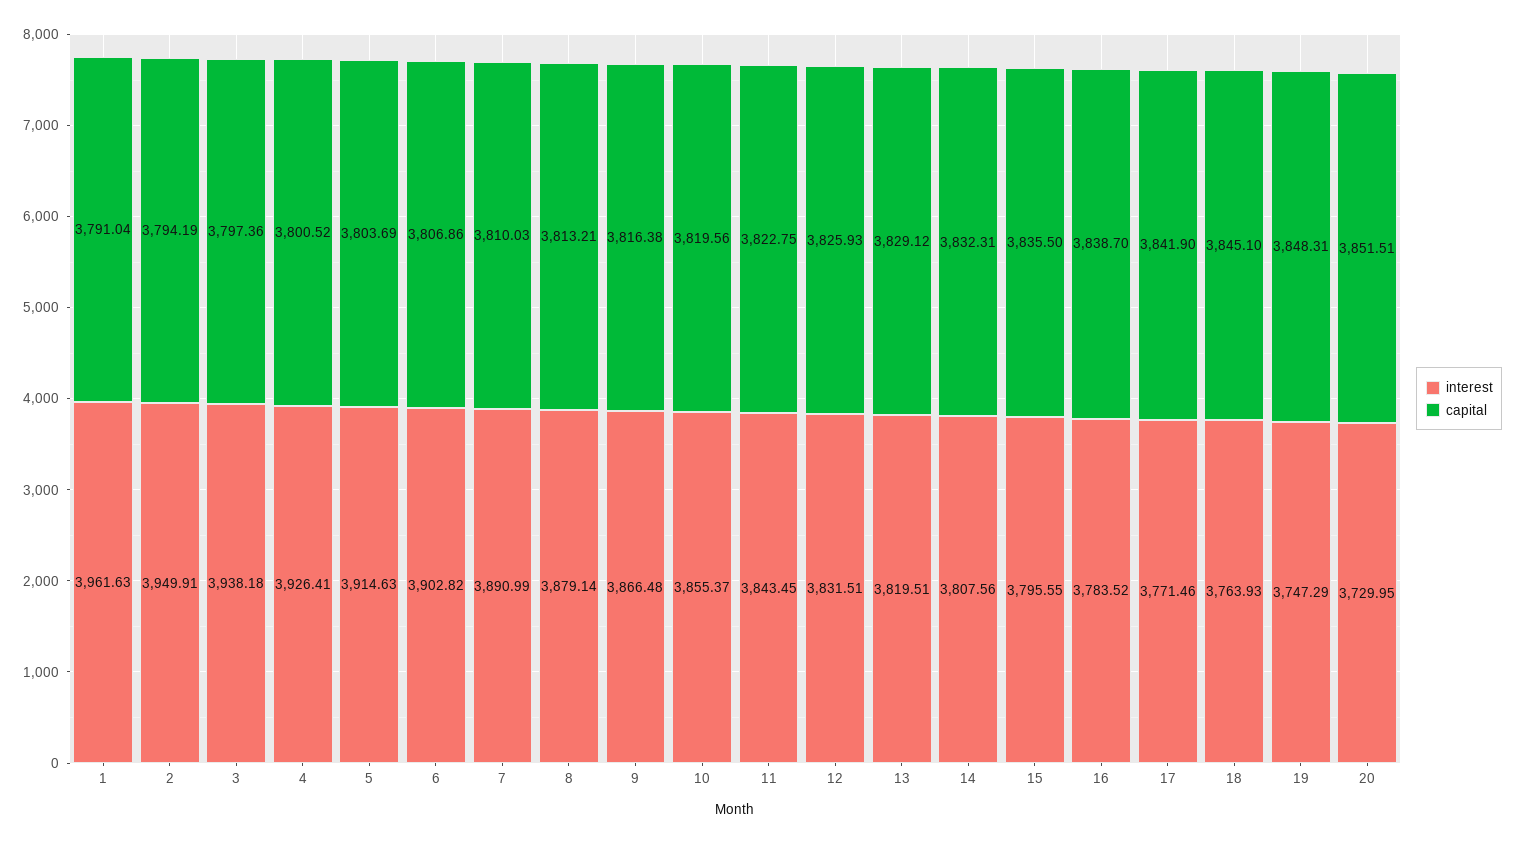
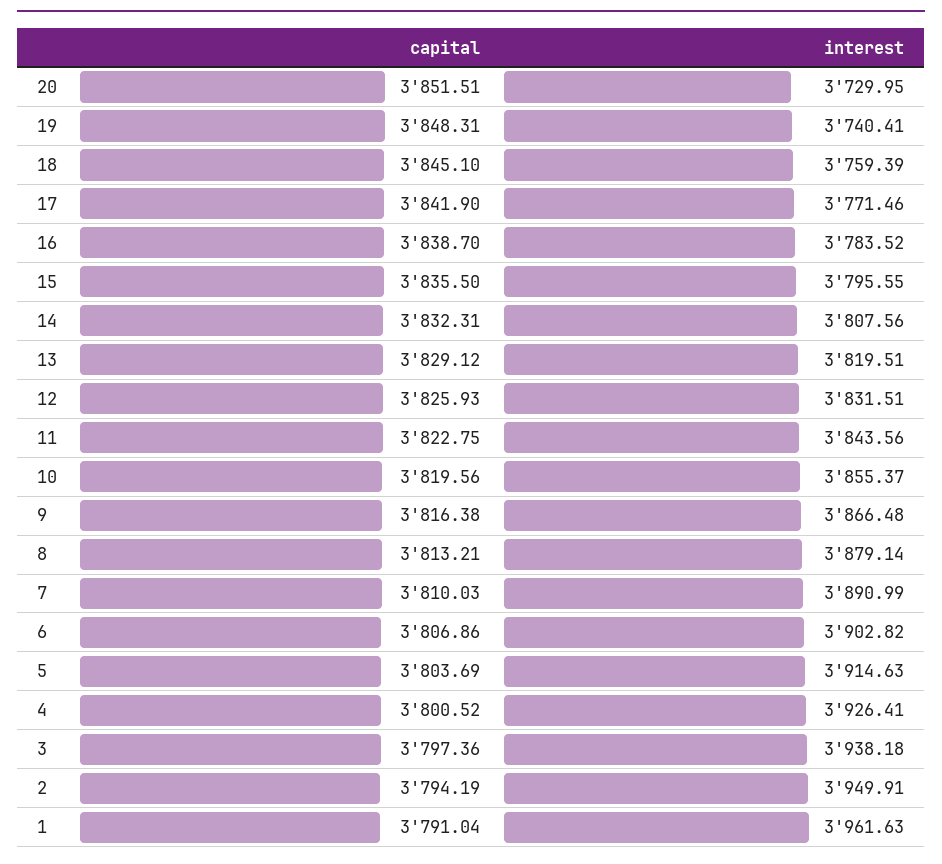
interest, 11: 3843.45 -> 3843.56
interest, 18: 3763.93 -> 3759.39
interest, 19: 3747.29 -> 3740.41

